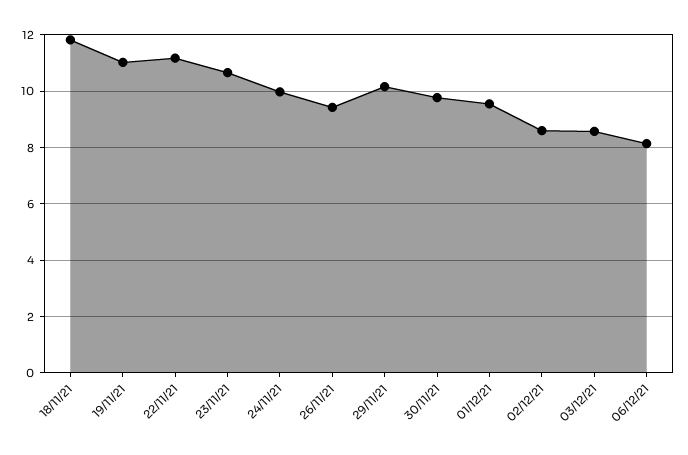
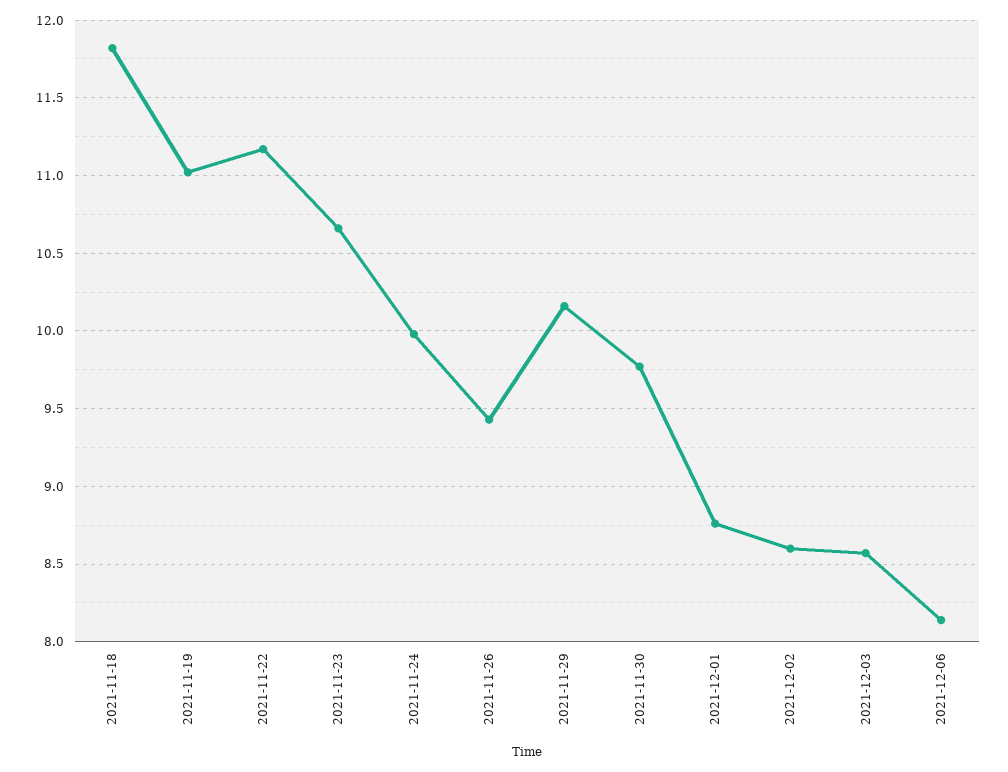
01/12/21: 9.5 -> 8.75

